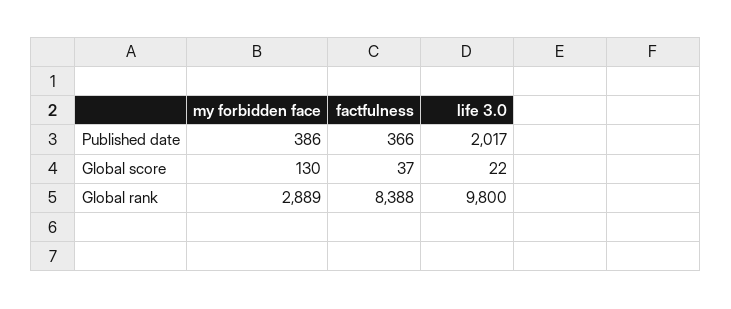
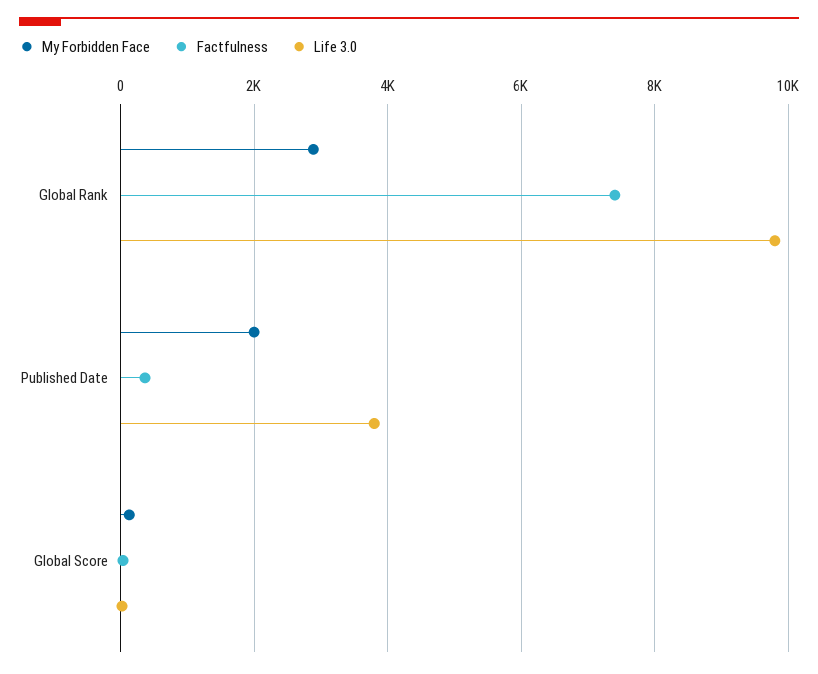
my forbidden face, Published date: 386 -> 2000
life 3.0, Published date: 2017 -> 3800
factfulness, Global rank: 8388 -> 7400

